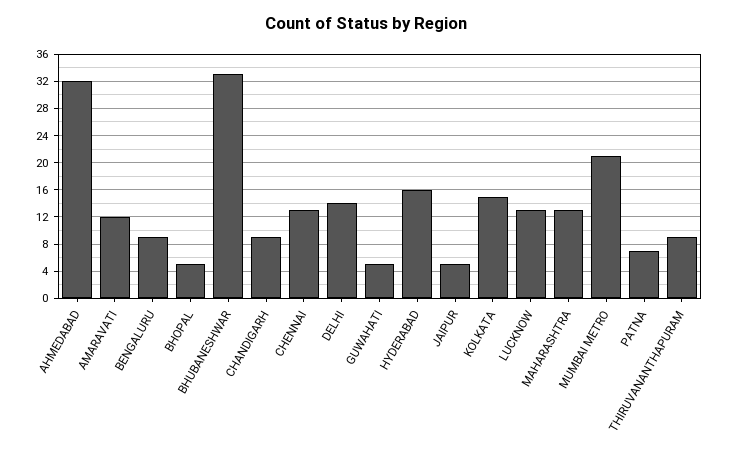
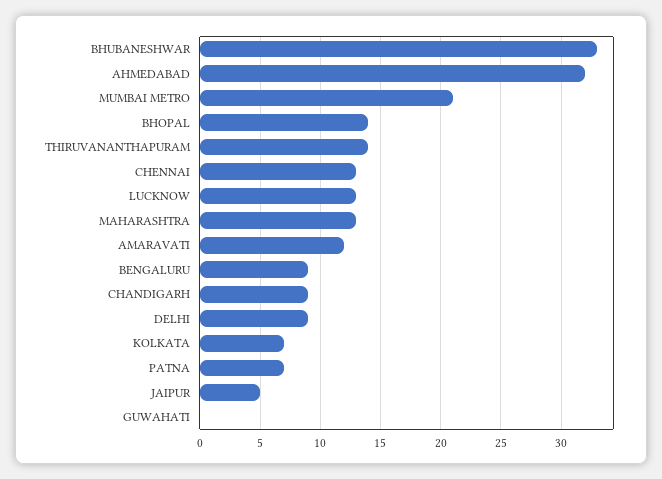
BHOPAL: 5 -> 14
DELHI: 14 -> 9
GUWAHATI: 5 -> 0
HYDERABAD: 16 -> none
KOLKATA: 15 -> 7
THIRUVANANTHAPURAM: 9 -> 14

